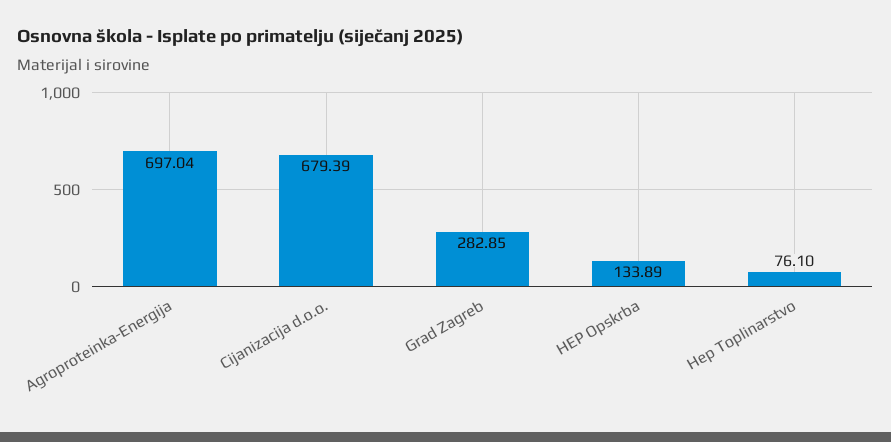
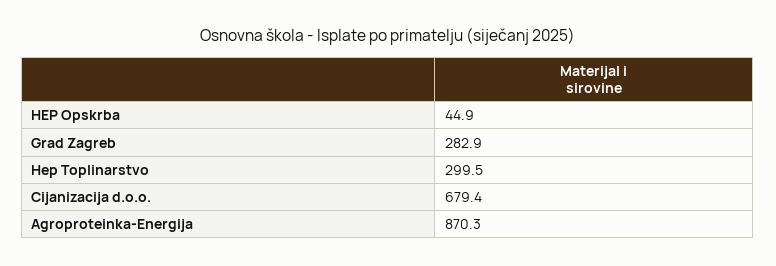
Agroproteinka-Energija: 697.04 -> 870.3
HEP Opskrba: 133.89 -> 44.9
Hep Toplinarstvo: 76.1 -> 299.5

